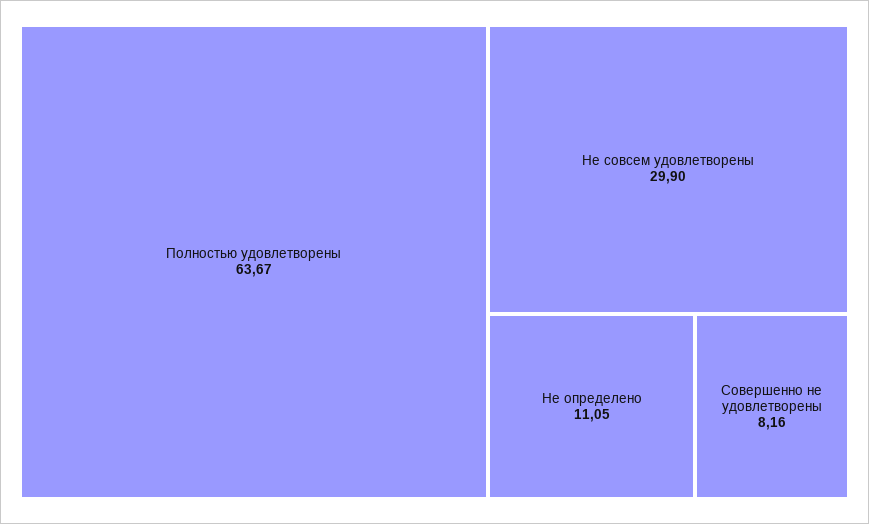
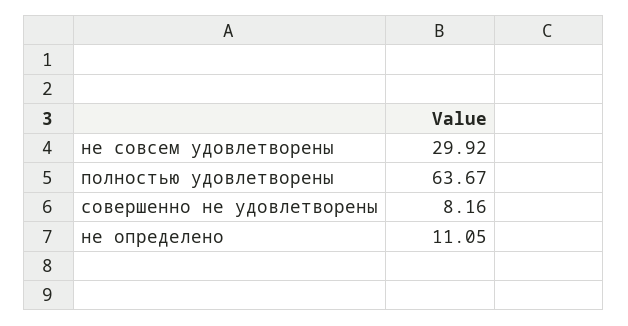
Не совсем удовлетворены: 29.9 -> 29.92

